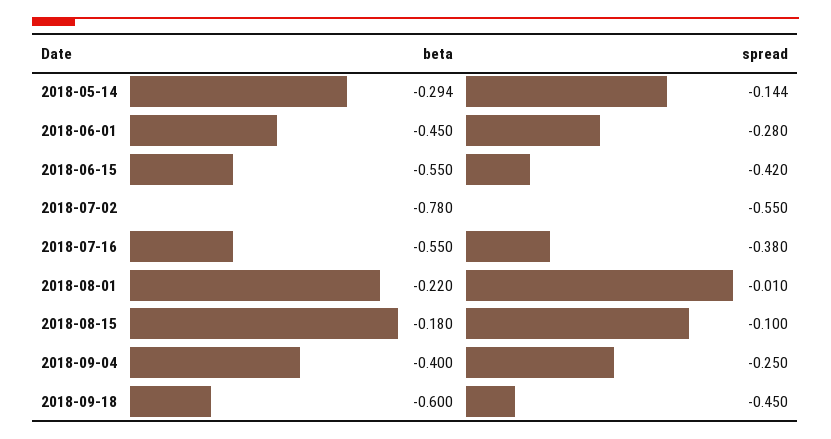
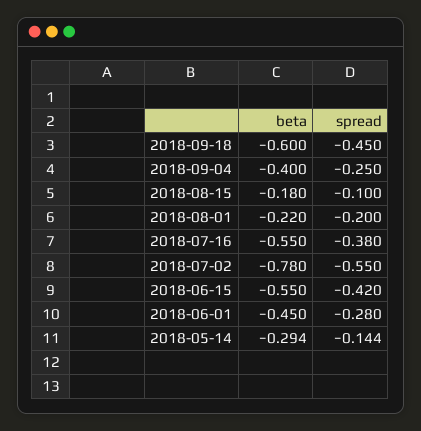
spread, 2018-08-01: -0.01 -> -0.2

